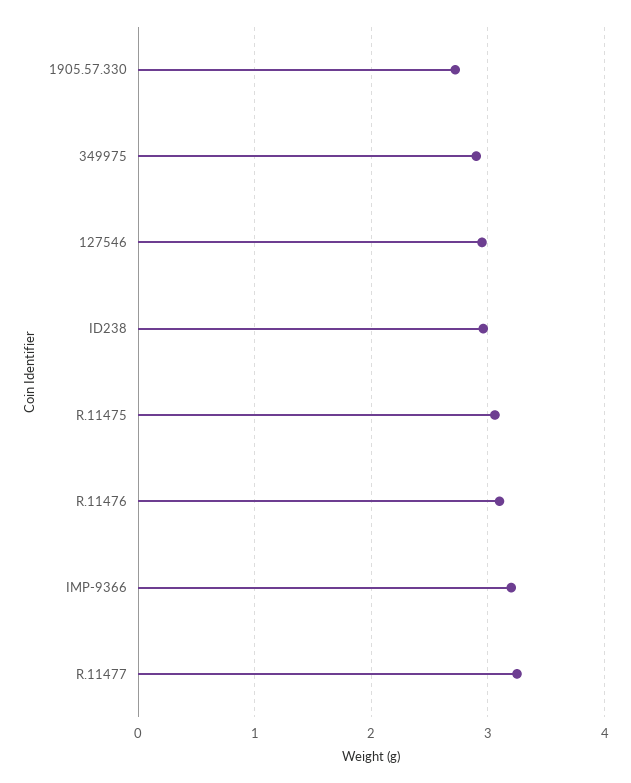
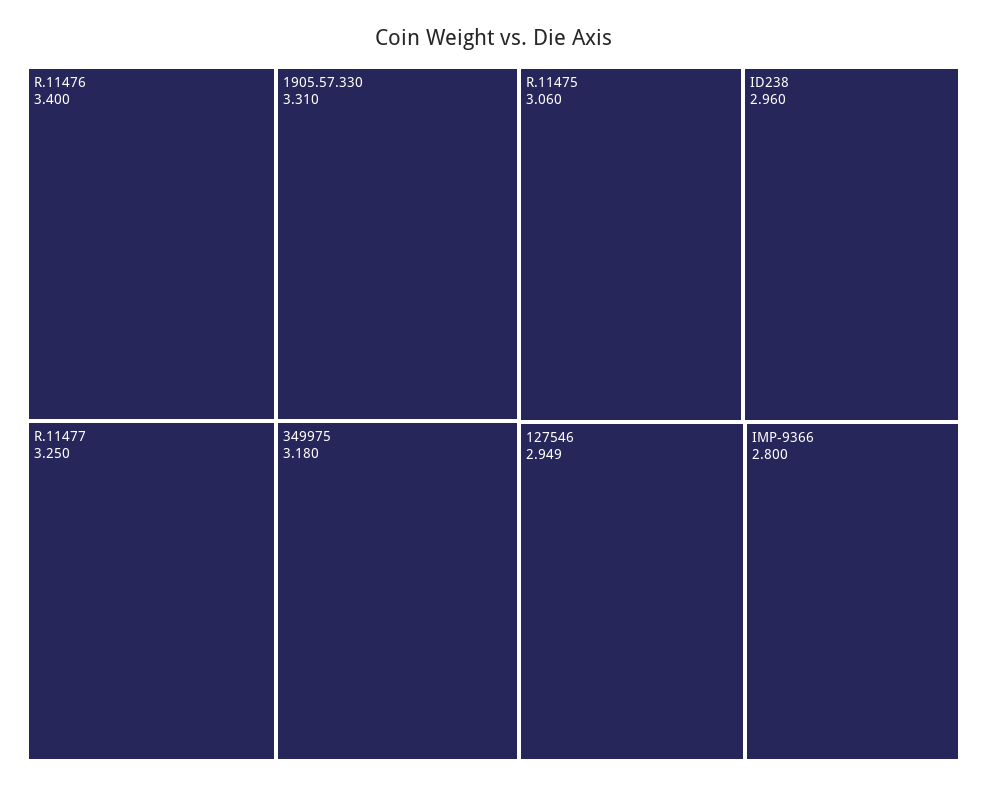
1905.57.330: 2.7 -> 3.31
349975: 2.9 -> 3.18
R.11476: 3.1 -> 3.4
IMP-9366: 3.2 -> 2.8

